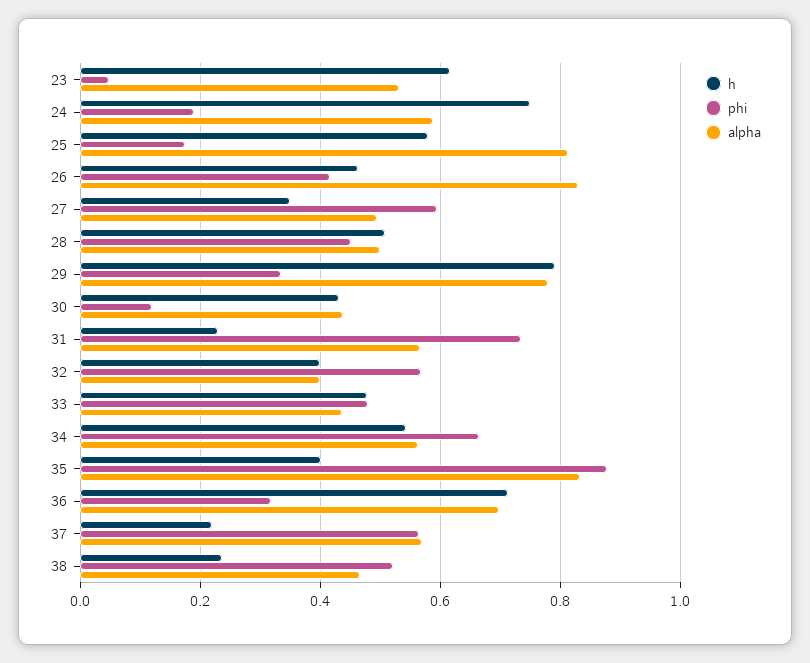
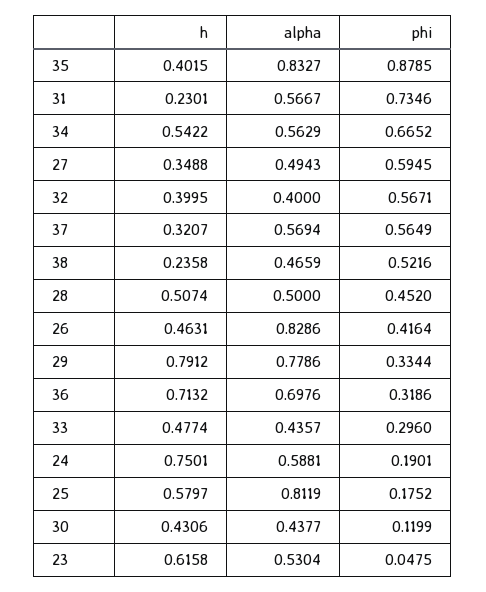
phi, 33: 0.48 -> 0.296
h, 37: 0.22 -> 0.3207

